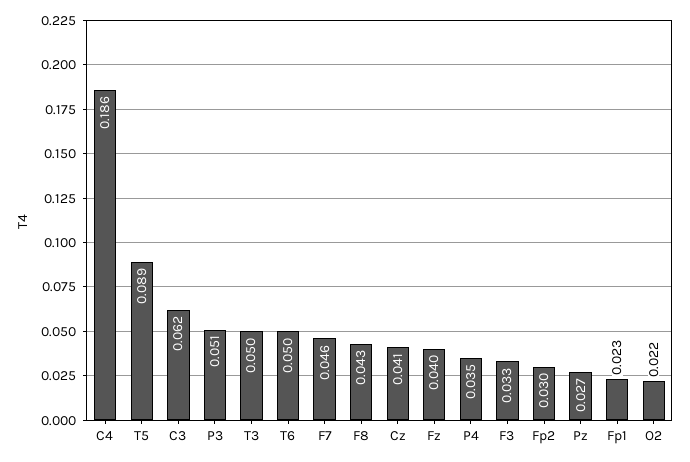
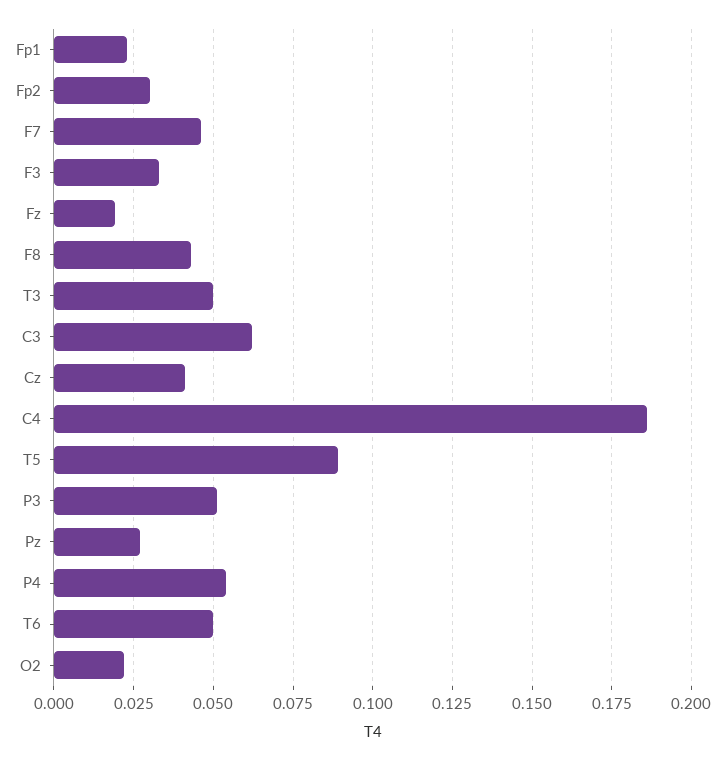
Fz: 0.04 -> 0.02
P4: 0.035 -> 0.055

